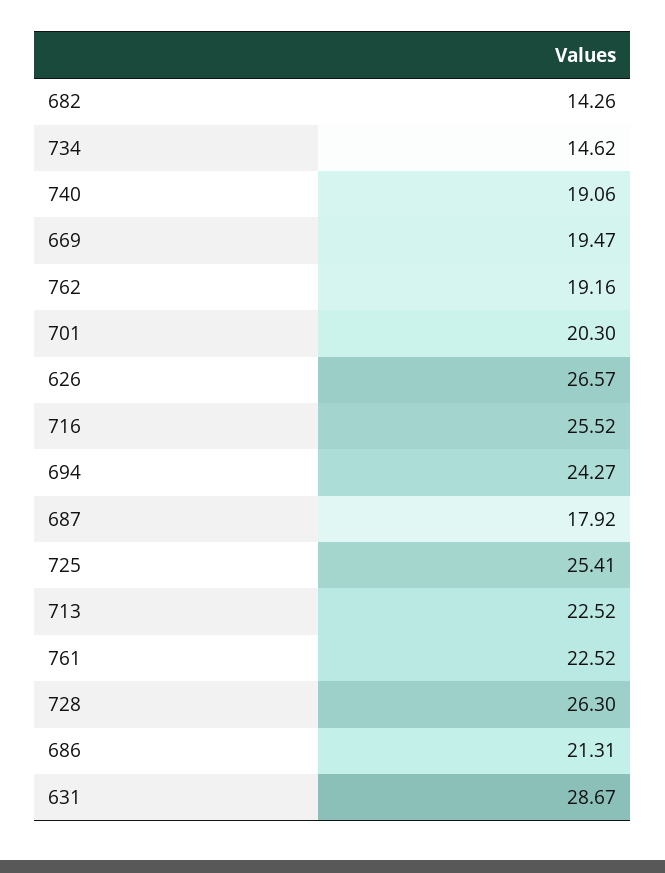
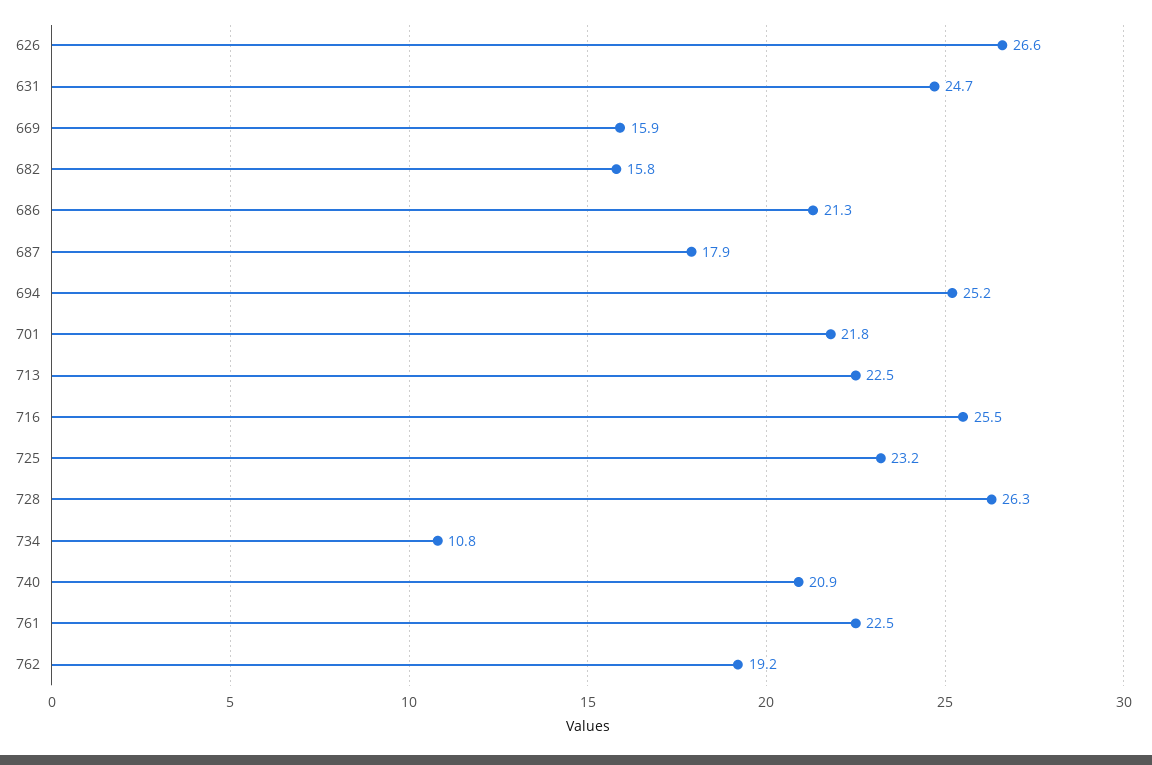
682: 14.26 -> 15.8
734: 14.62 -> 10.8
740: 19.06 -> 20.9
669: 19.47 -> 15.9
701: 20.3 -> 21.8
694: 24.27 -> 25.2
725: 25.41 -> 23.2
631: 28.67 -> 24.7

